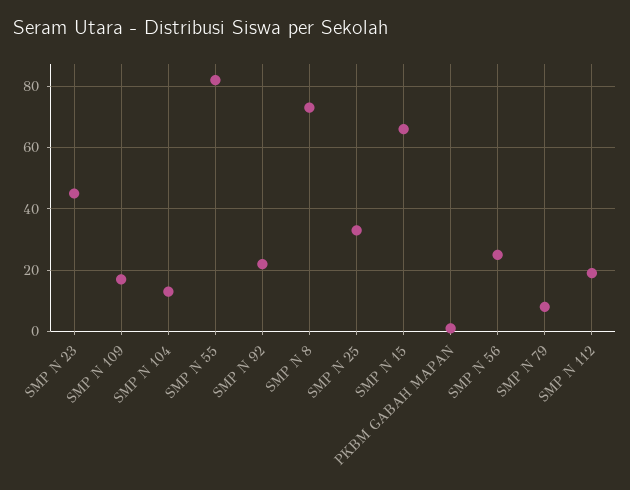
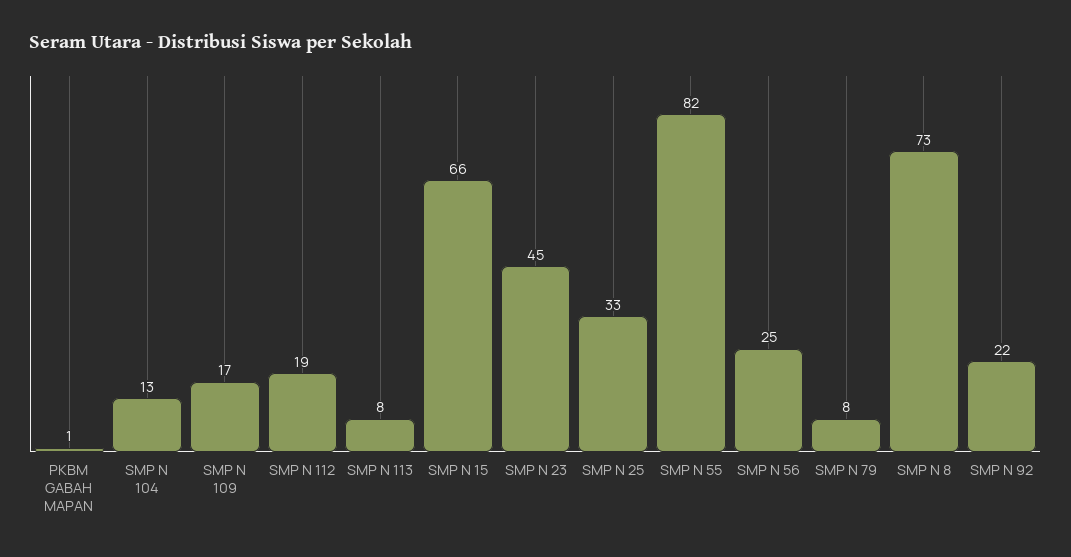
SMP N 113: none -> 8

